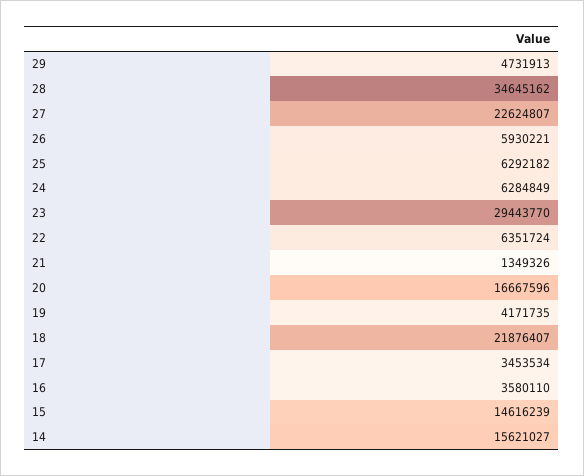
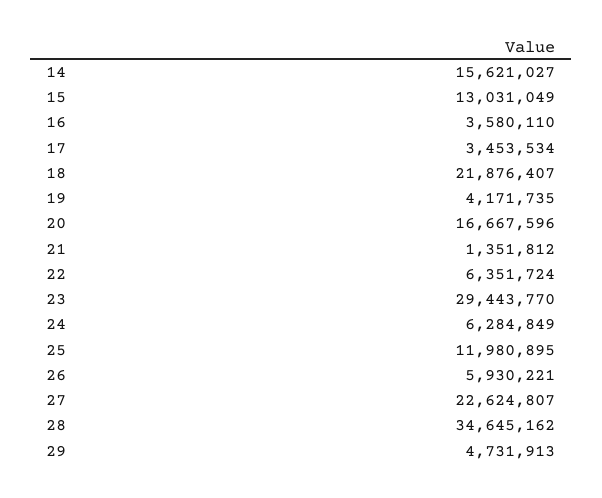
25: 6292182 -> 11980895
21: 1349326 -> 1351812
15: 14616239 -> 13031049

